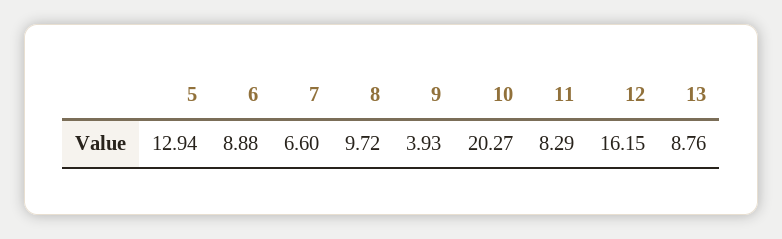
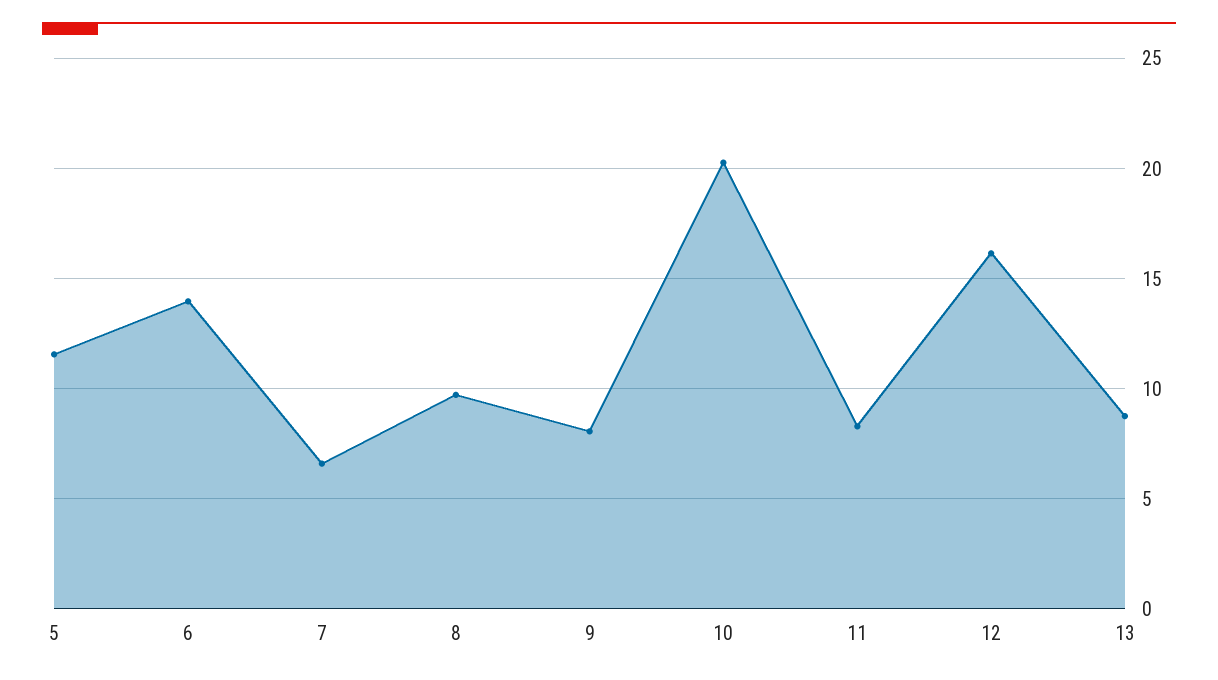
5: 12.94 -> 11.5
6: 8.88 -> 14
9: 3.93 -> 8

